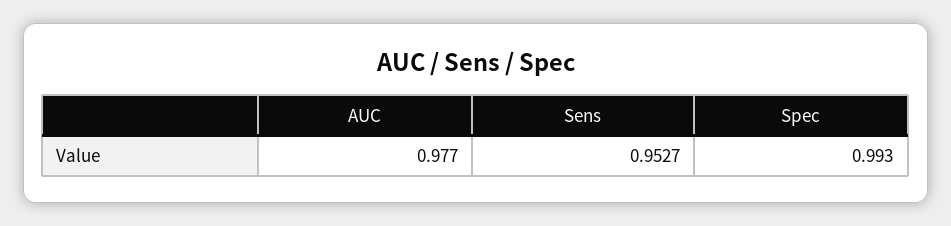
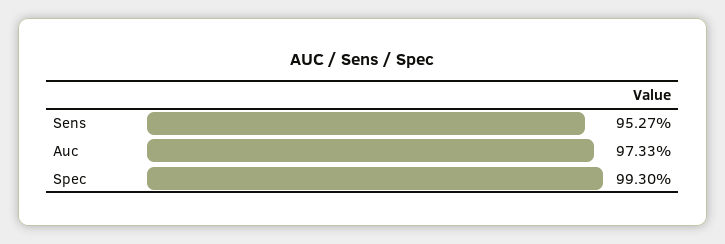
AUC: 0.977 -> 0.9733

